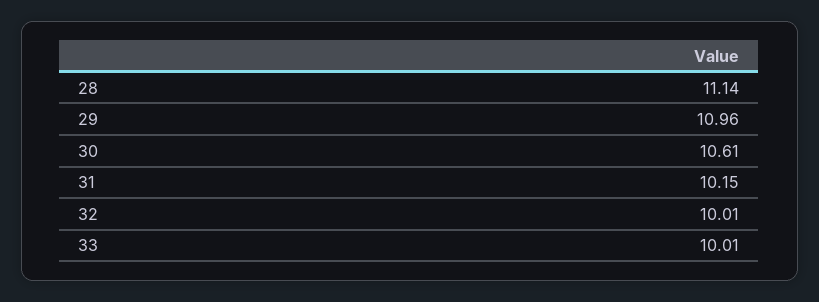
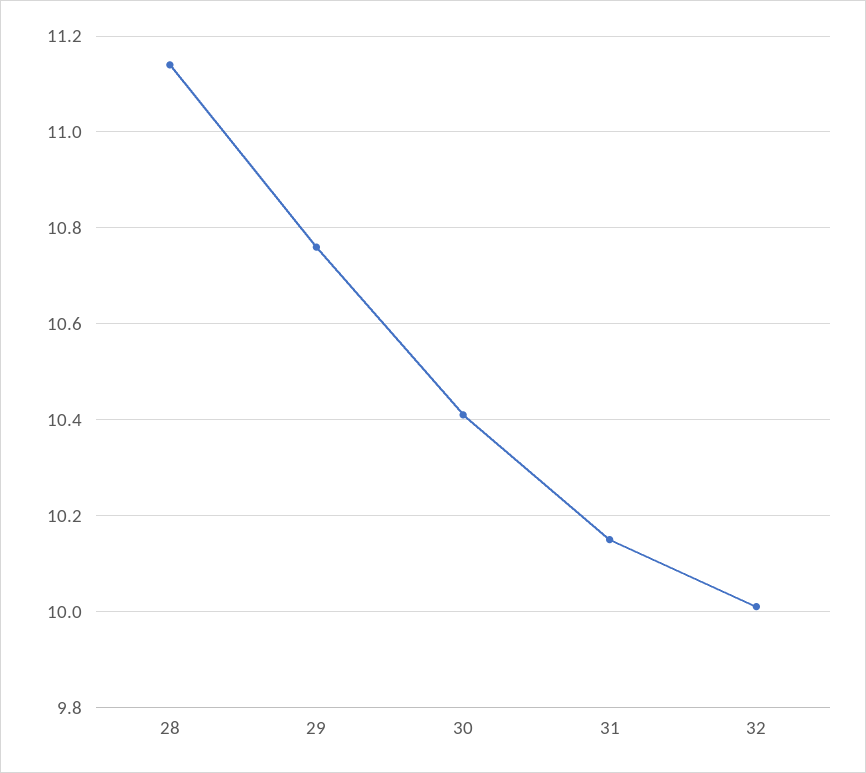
29: 10.96 -> 10.75
30: 10.61 -> 10.4
33: 10.01 -> none

